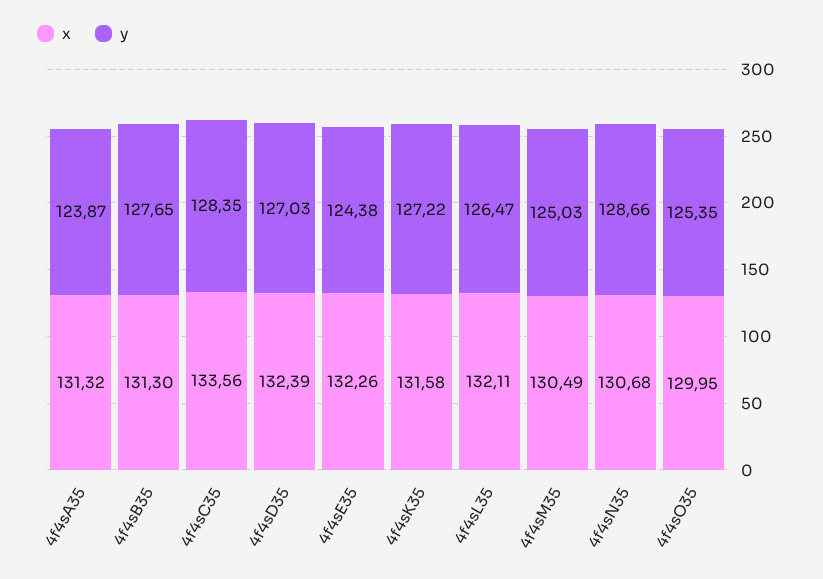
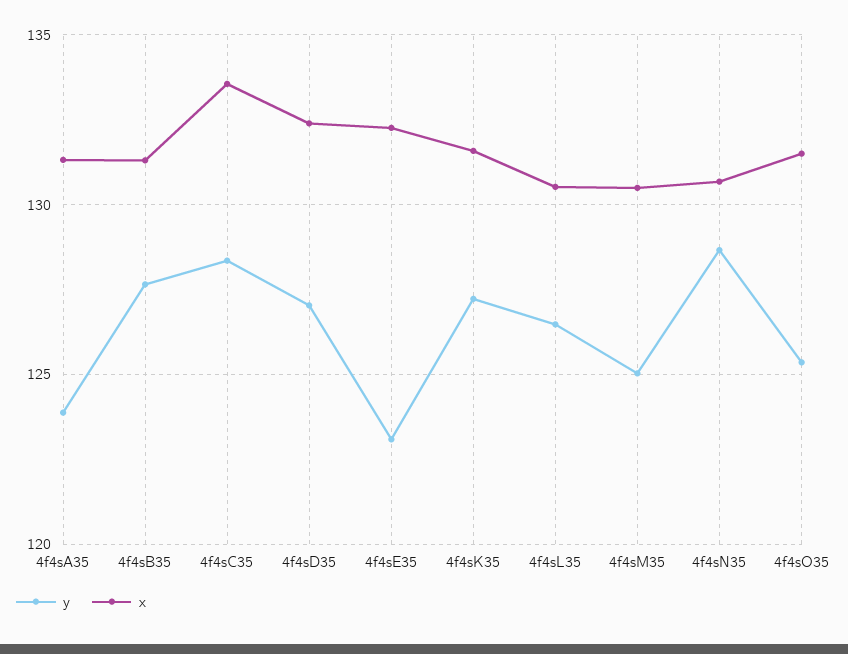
y, 4f4sE35: 124.38 -> 123
x, 4f4sL35: 132.11 -> 130.5
x, 4f4sO35: 129.95 -> 131.5

